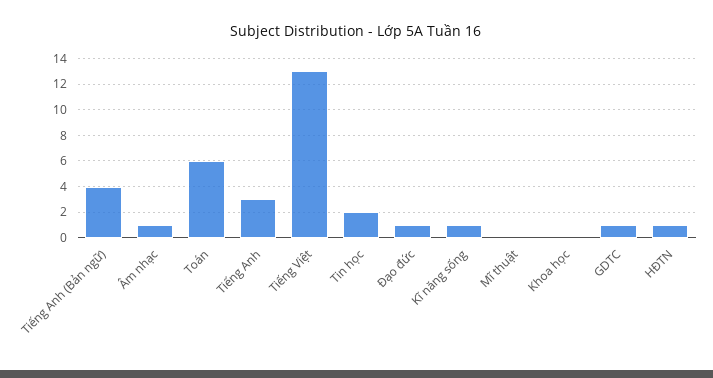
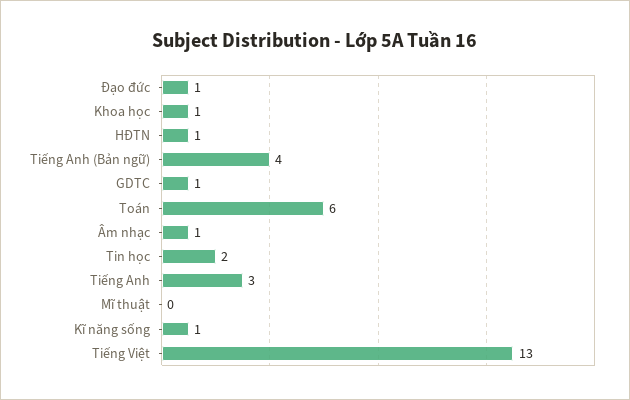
Khoa học: 0 -> 1

